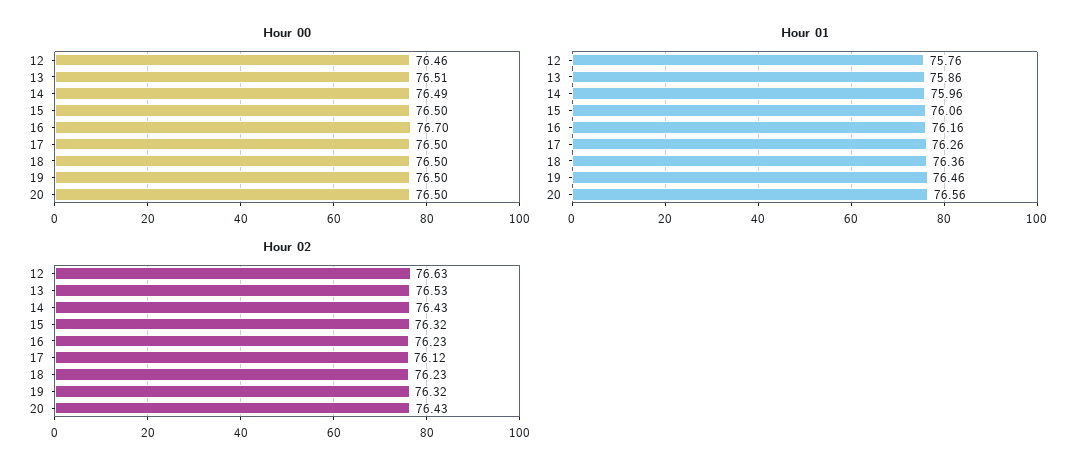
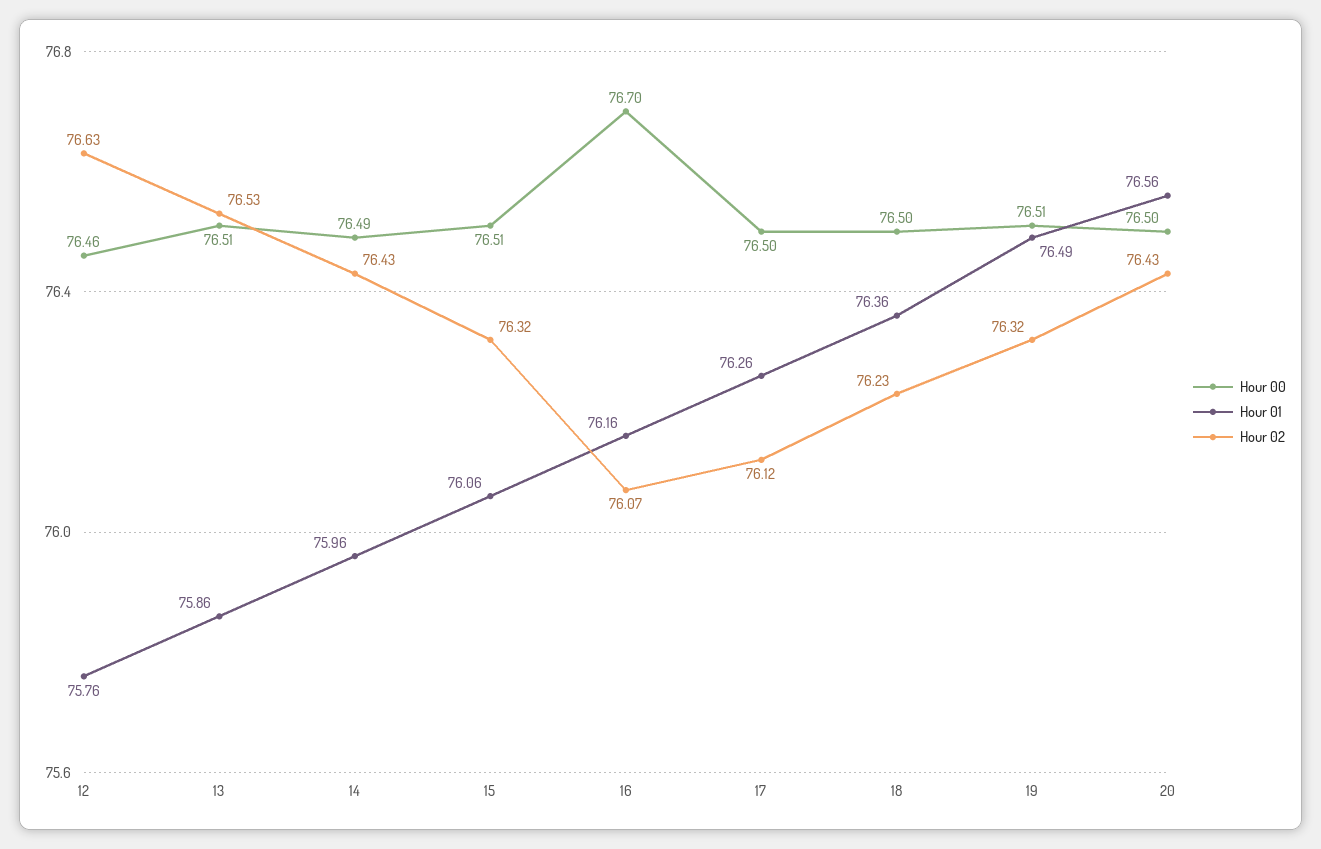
Hour 00, 15: 76.5 -> 76.51
Hour 00, 19: 76.5 -> 76.51
Hour 01, 19: 76.46 -> 76.49
Hour 02, 16: 76.23 -> 76.07

